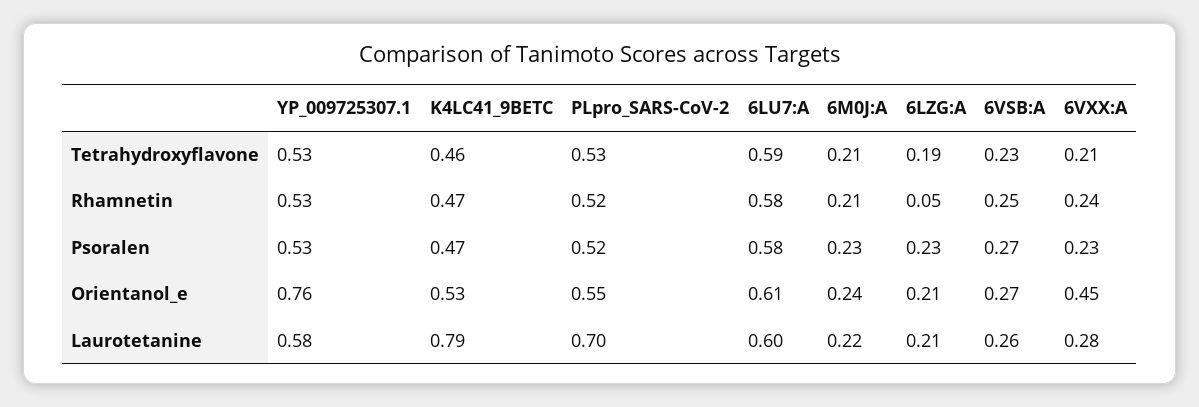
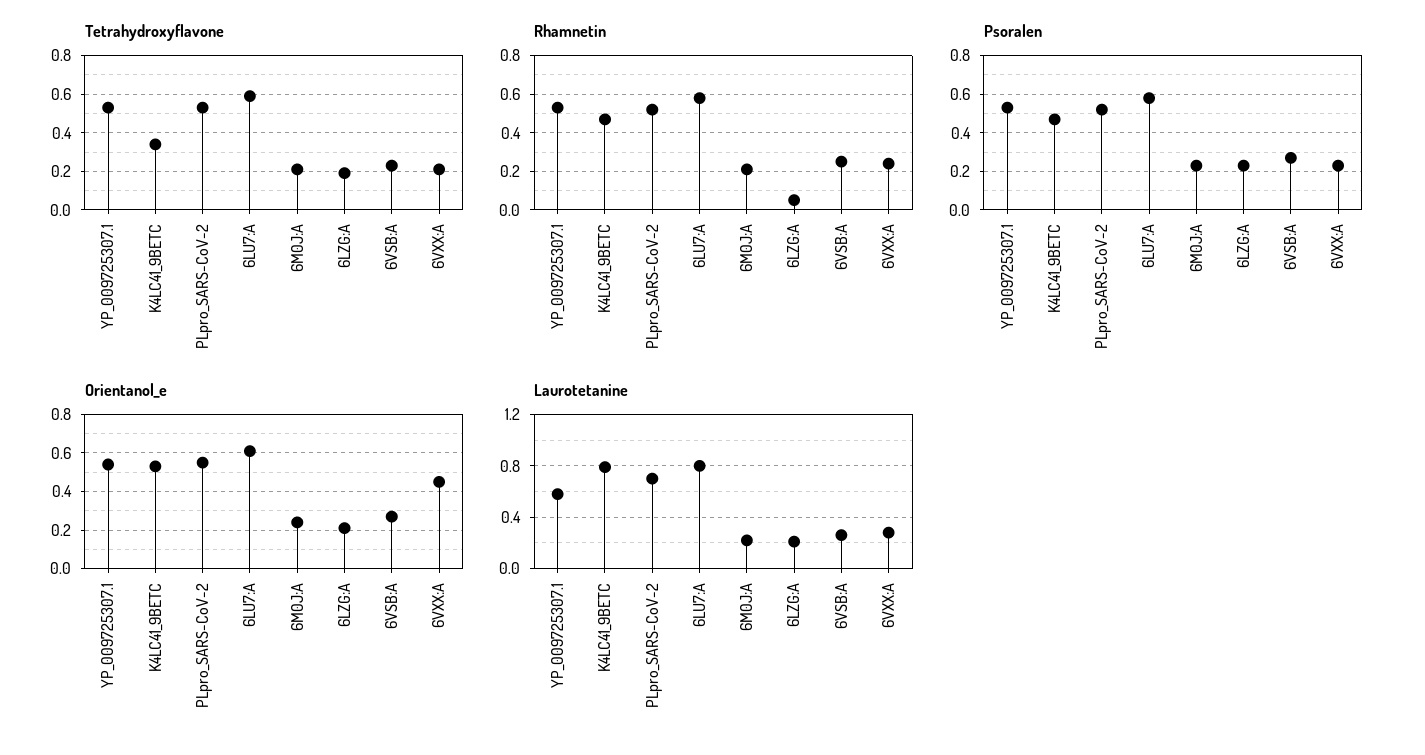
Tetrahydroxyflavone, K4LC41_9BETC: 0.46 -> 0.35
Orientanol_e, YP_009725307.1: 0.76 -> 0.55
Laurotetanine, 6LU7:A: 0.6 -> 0.8

